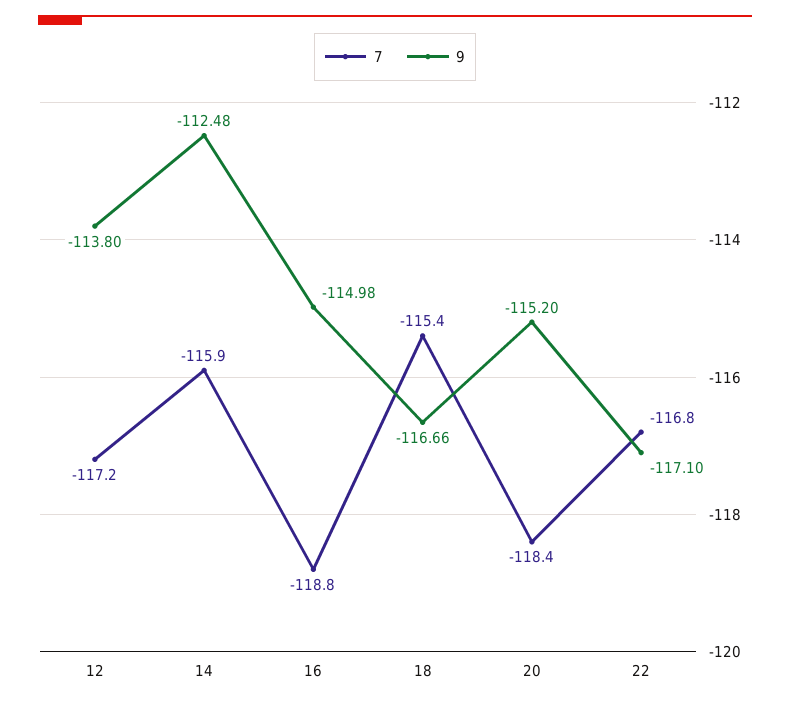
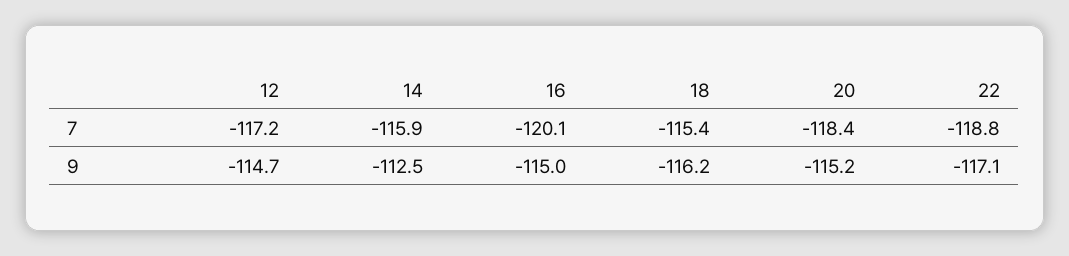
9, 12: -113.8 -> -114.7
7, 16: -118.8 -> -120.1
9, 18: -116.66 -> -116.2
7, 22: -116.8 -> -118.8

